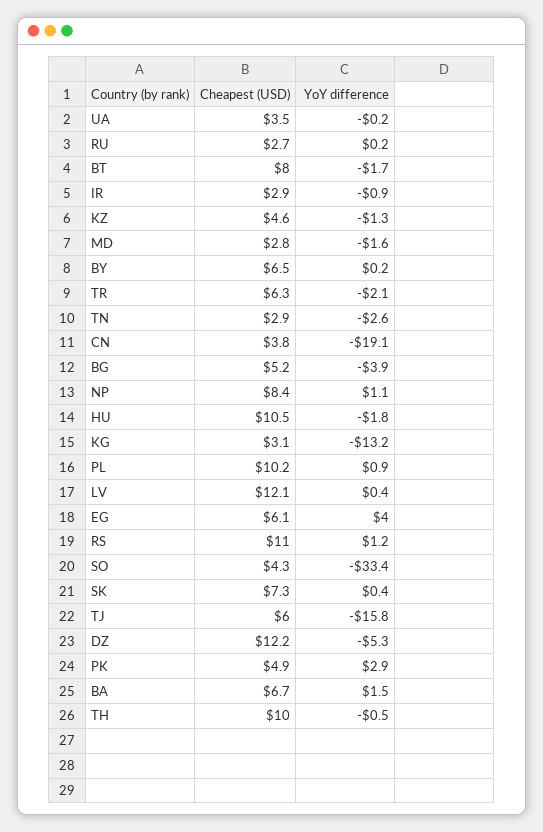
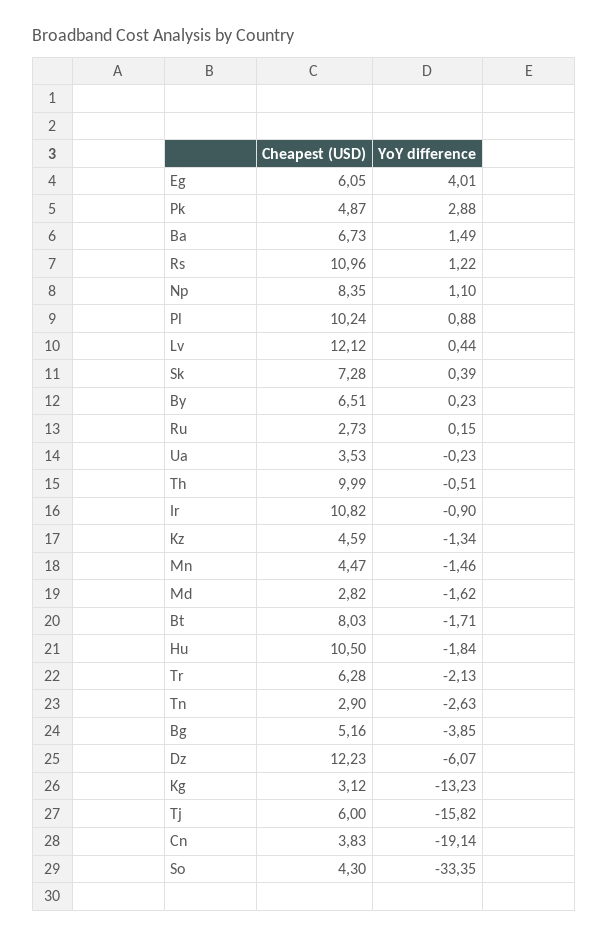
Cheapest (USD), IR: 2.9 -> 10.82
YoY difference, DZ: -5.3 -> -6.07
Cheapest (USD), Mn: none -> 4.47
YoY difference, Mn: none -> -1.46

